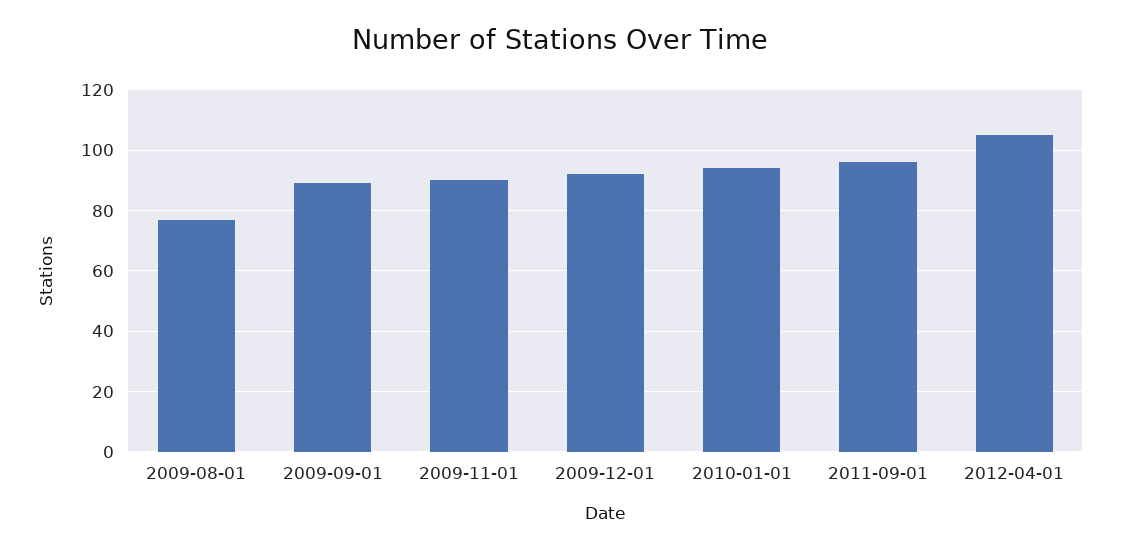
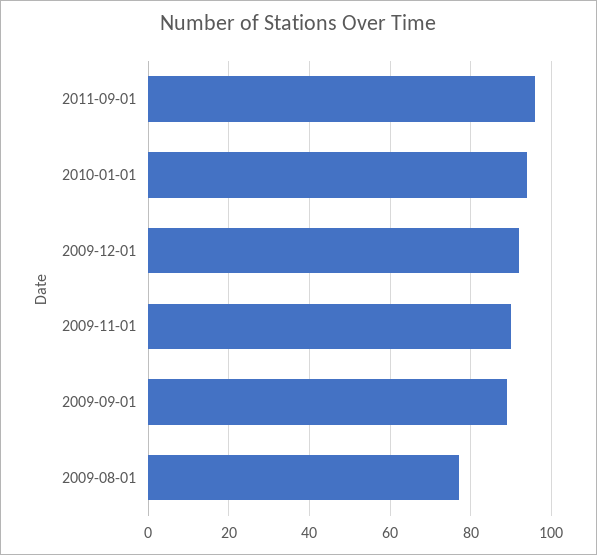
2012-04-01: 105 -> none

